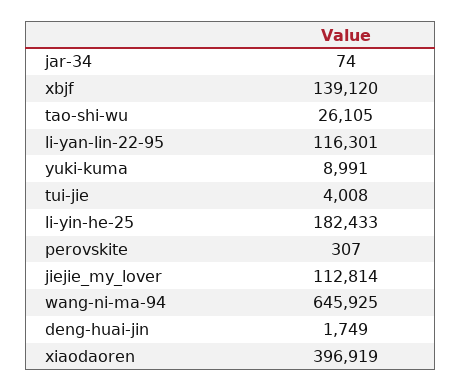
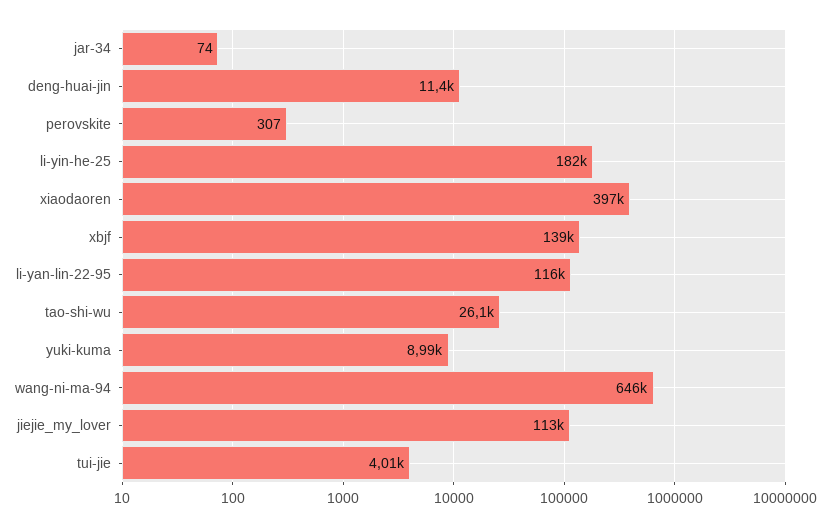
deng-huai-jin: 1749 -> 11400

